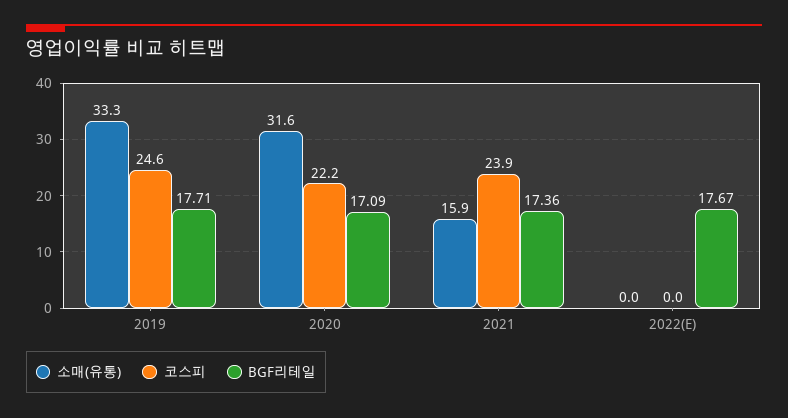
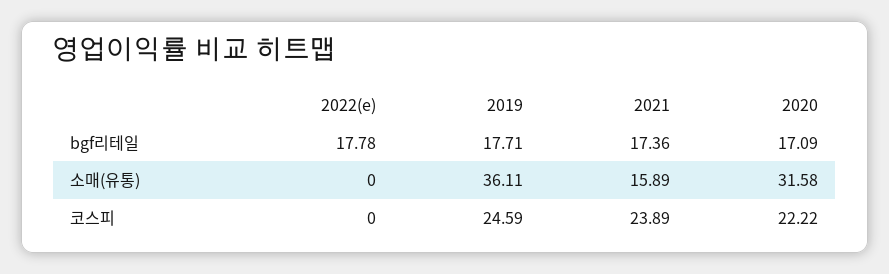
소매(유통), 2019: 33.3 -> 36.11
BGF리테일, 2022(E): 17.67 -> 17.78

